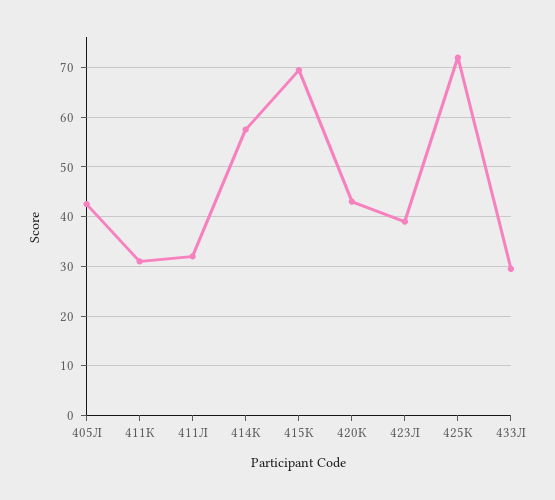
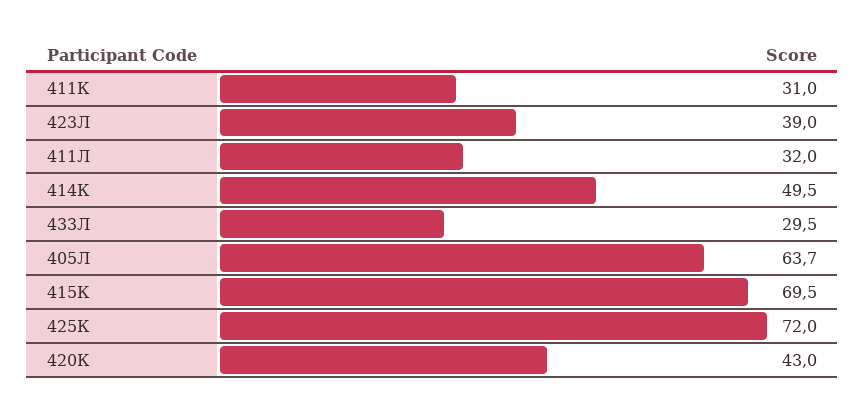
405Л: 42 -> 63.7
414К: 58 -> 49.5

